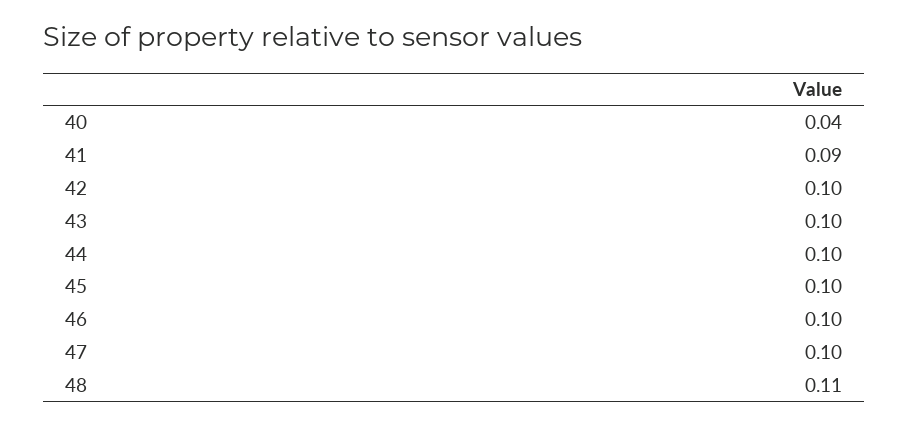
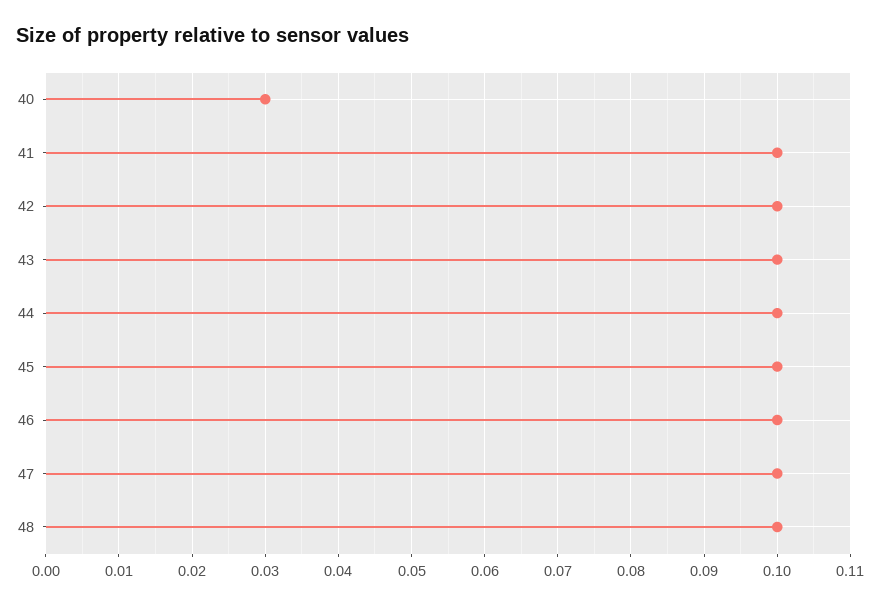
40: 0.04 -> 0.03
41: 0.09 -> 0.1
48: 0.11 -> 0.1

